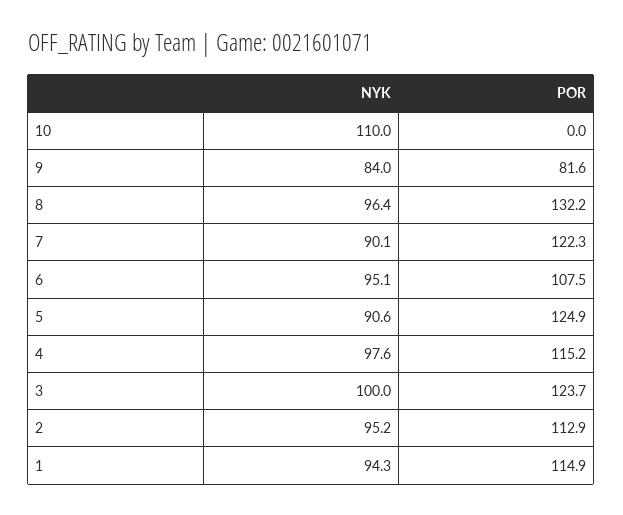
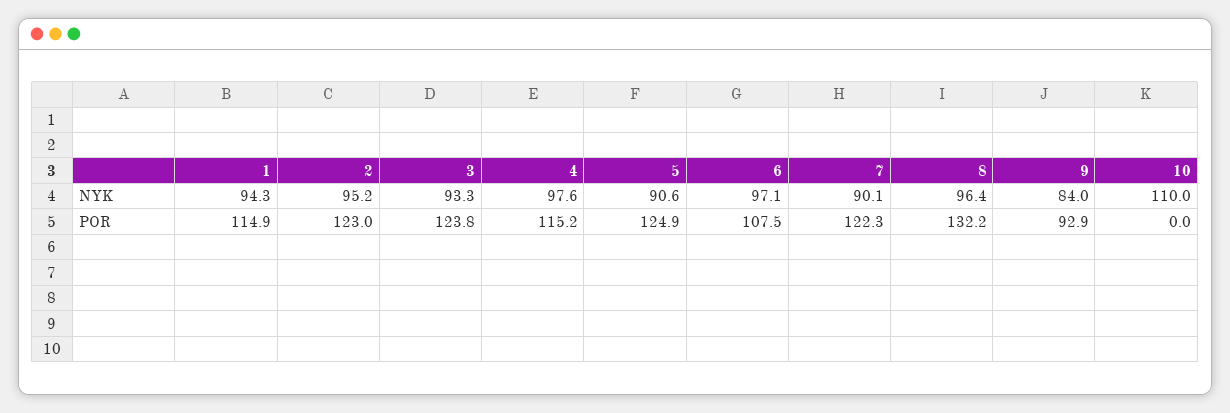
POR, 9: 81.6 -> 92.9
NYK, 6: 95.1 -> 97.1
NYK, 3: 100 -> 93.3
POR, 3: 123.7 -> 123.8
POR, 2: 112.9 -> 123

